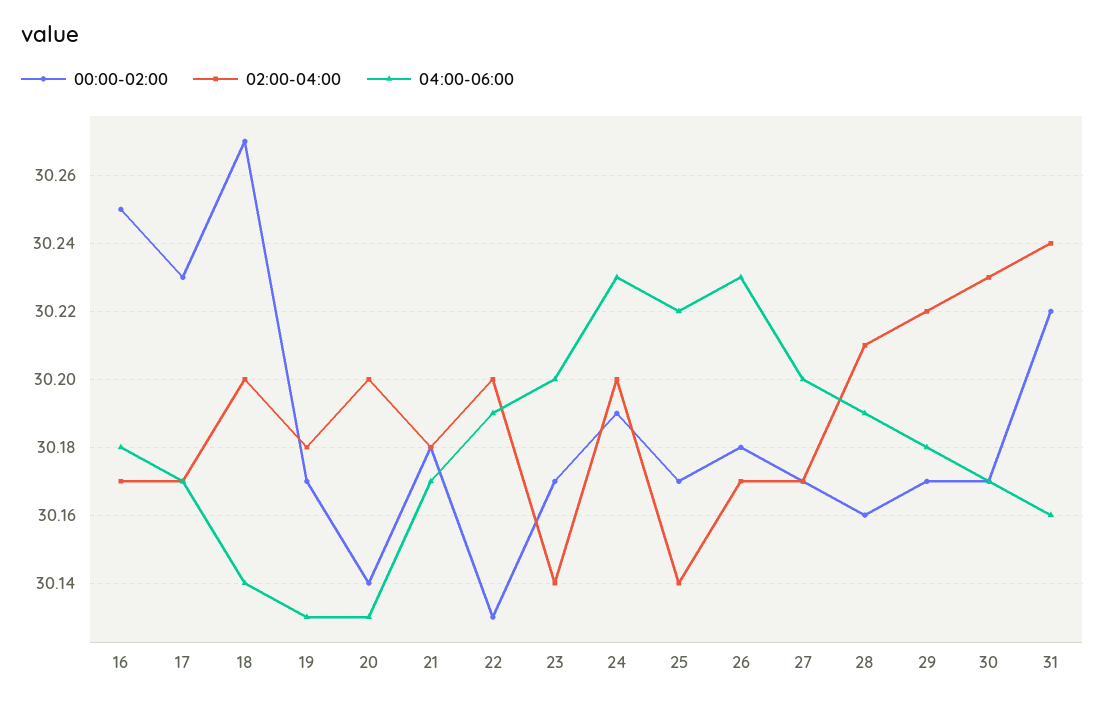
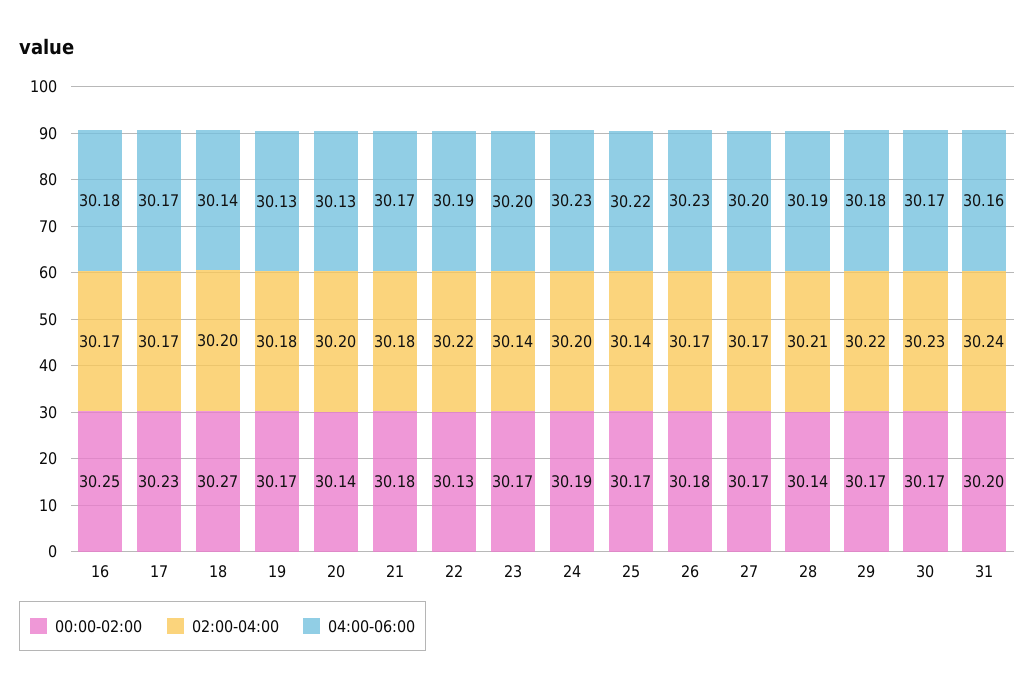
02:00-04:00, 22: 30.2 -> 30.22
00:00-02:00, 28: 30.16 -> 30.14
00:00-02:00, 31: 30.22 -> 30.2

